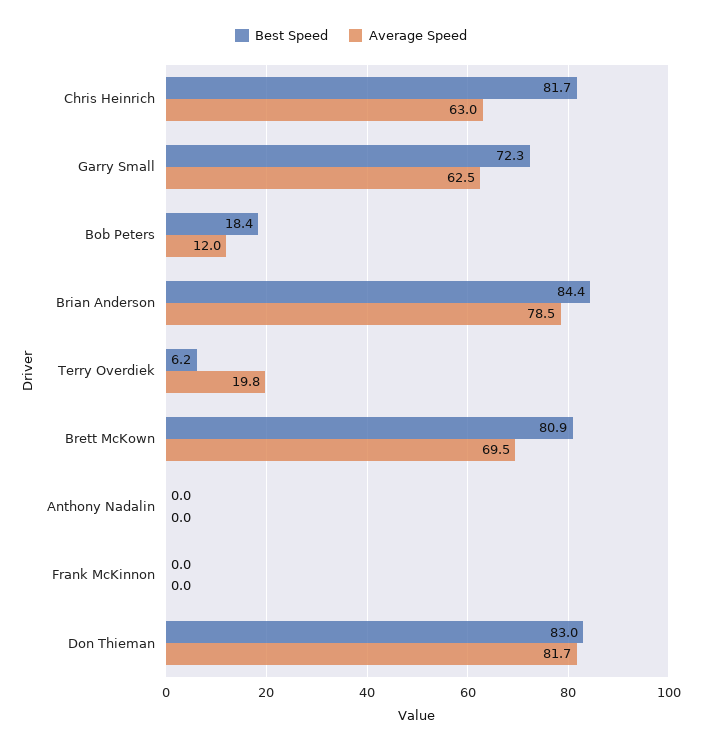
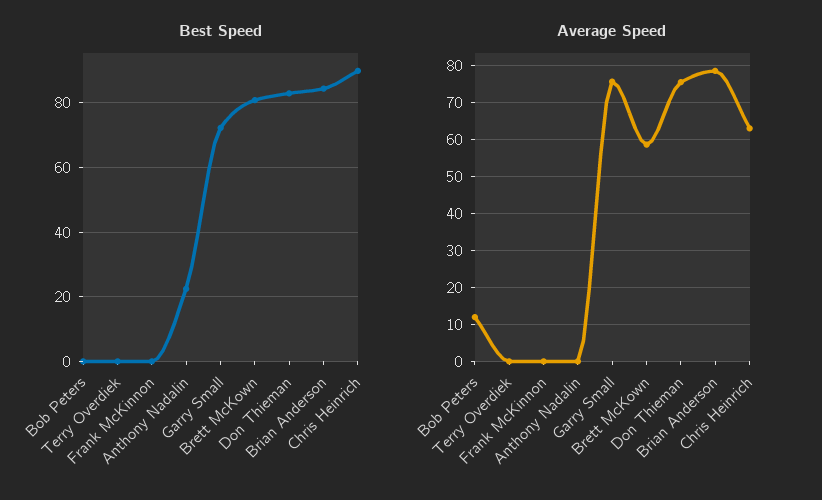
Best Speed, Chris Heinrich: 81.7 -> 90
Average Speed, Garry Small: 62.5 -> 76
Best Speed, Bob Peters: 18.4 -> 0
Best Speed, Terry Overdiek: 6.2 -> 0
Average Speed, Terry Overdiek: 19.8 -> 0
Average Speed, Brett McKown: 69.5 -> 58
Best Speed, Anthony Nadalin: 0 -> 22
Average Speed, Don Thieman: 81.7 -> 76

